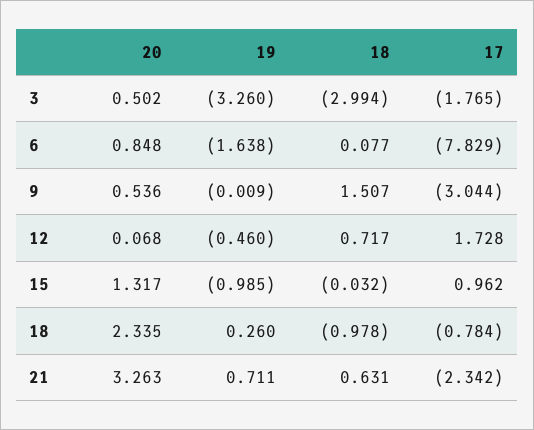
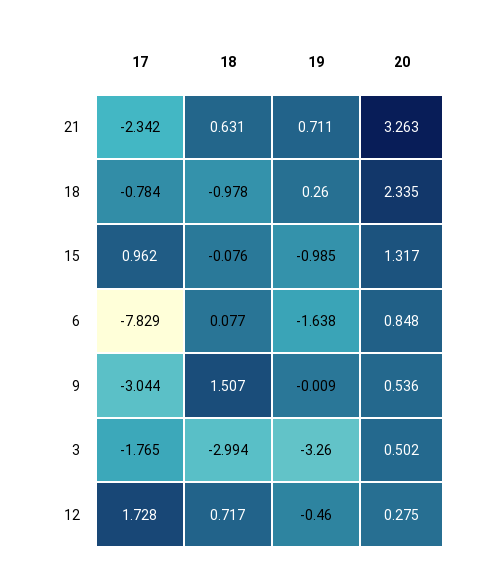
20, 12: 0.068 -> 0.275
18, 15: -0.032 -> -0.076

